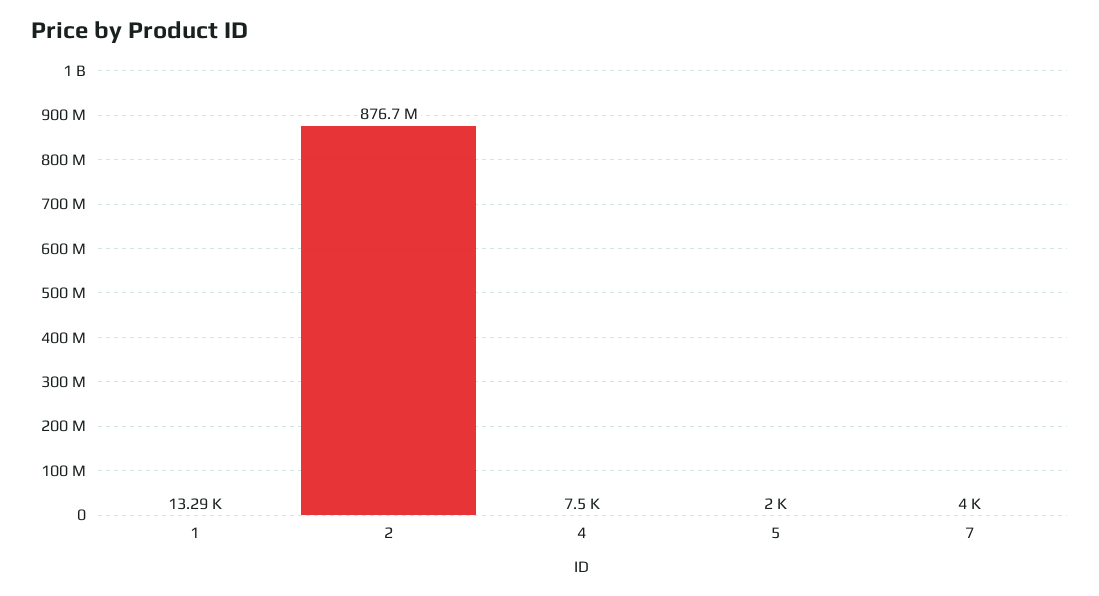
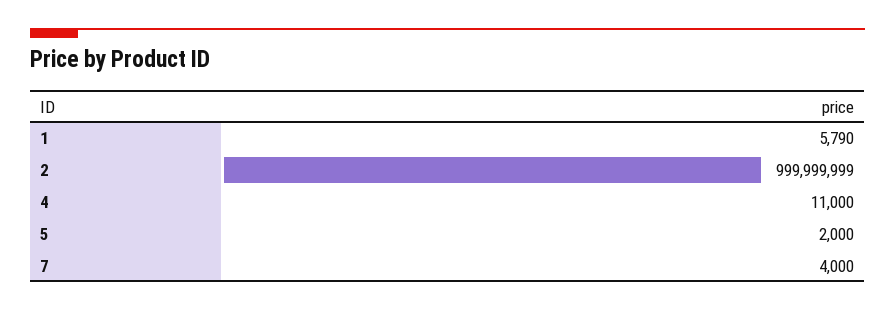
1: 13290 -> 5790
2: 876700000 -> 999999999
4: 7500 -> 11000

